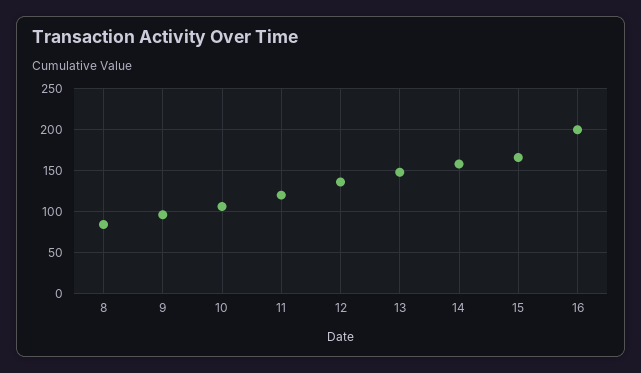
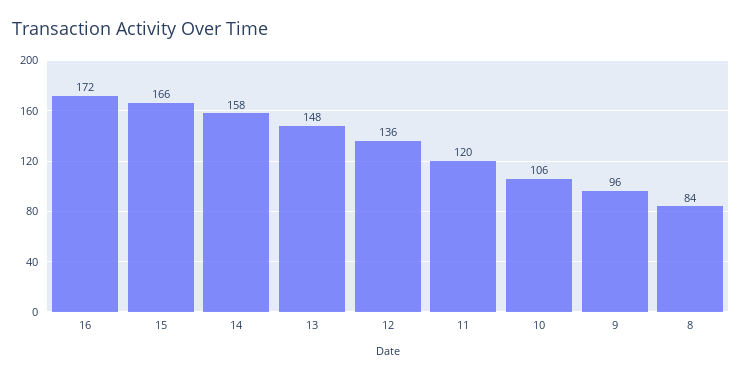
16: 200 -> 172

